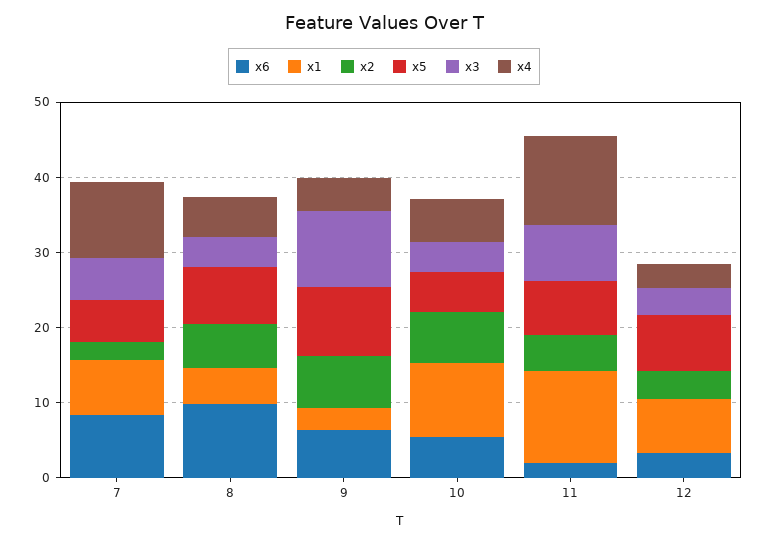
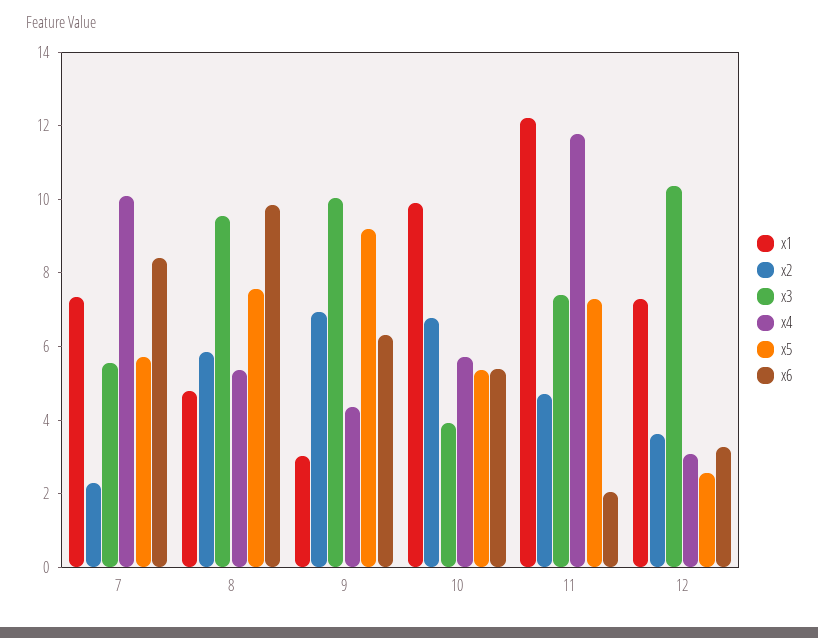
x3, 8: 4 -> 9.5
x5, 12: 8 -> 2.5
x3, 12: 4 -> 10.5

